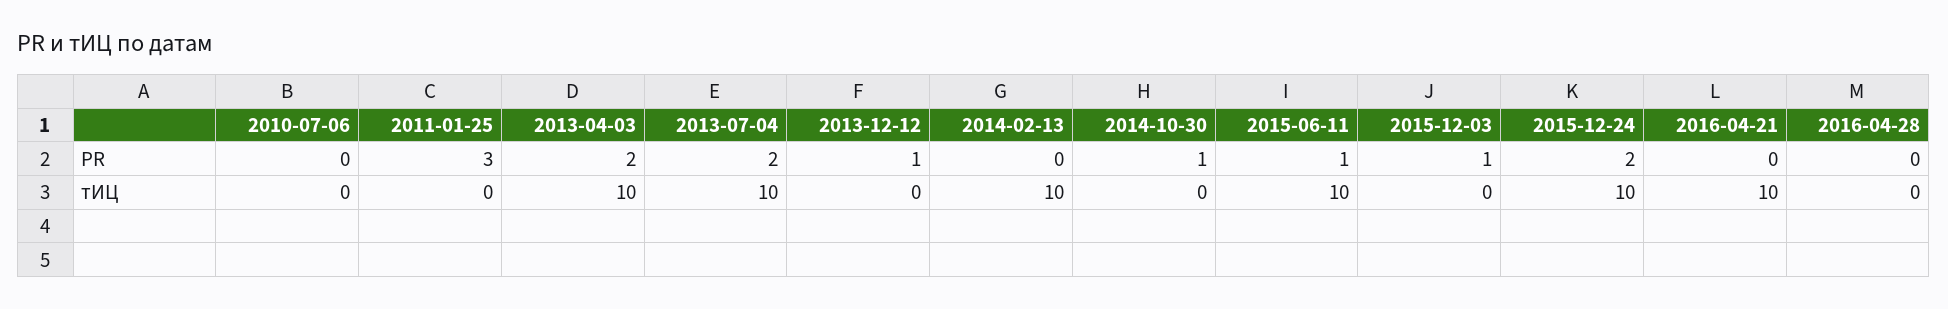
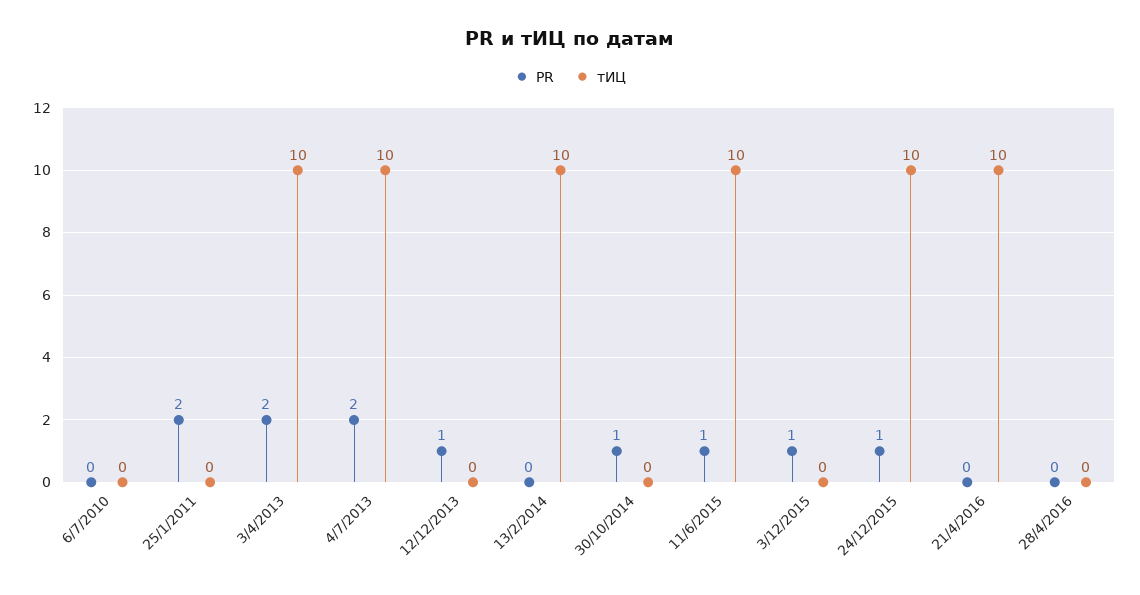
PR, 2011-01-25: 3 -> 2
PR, 2015-12-24: 2 -> 1

